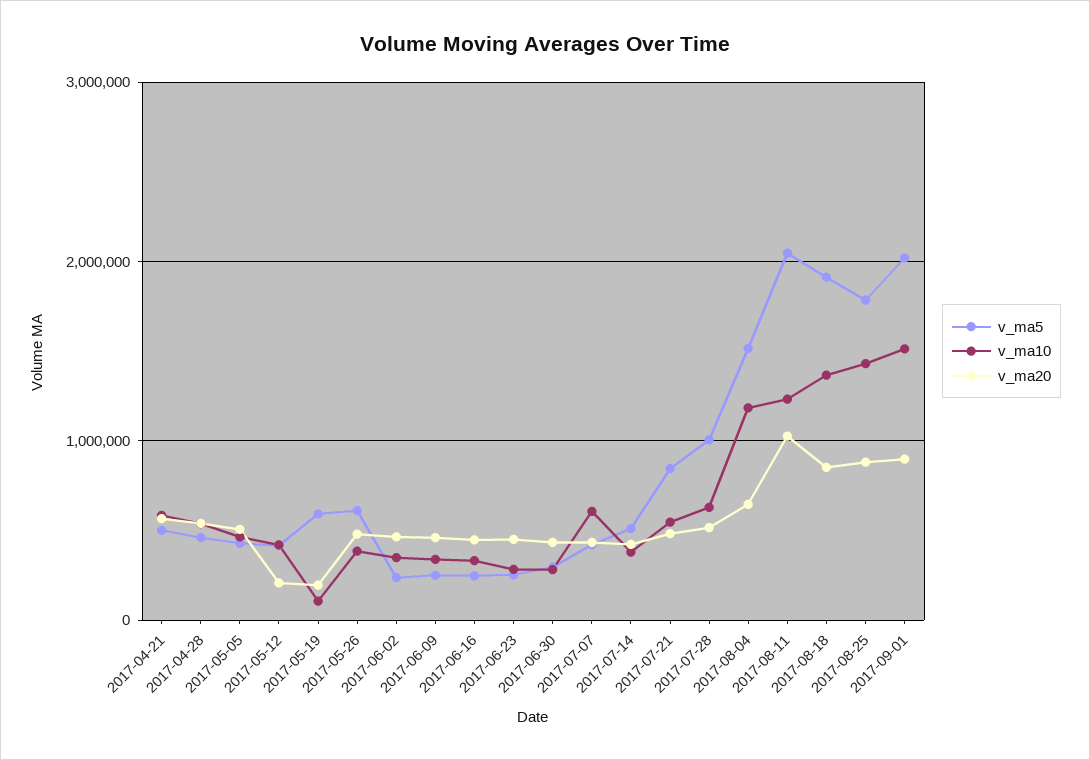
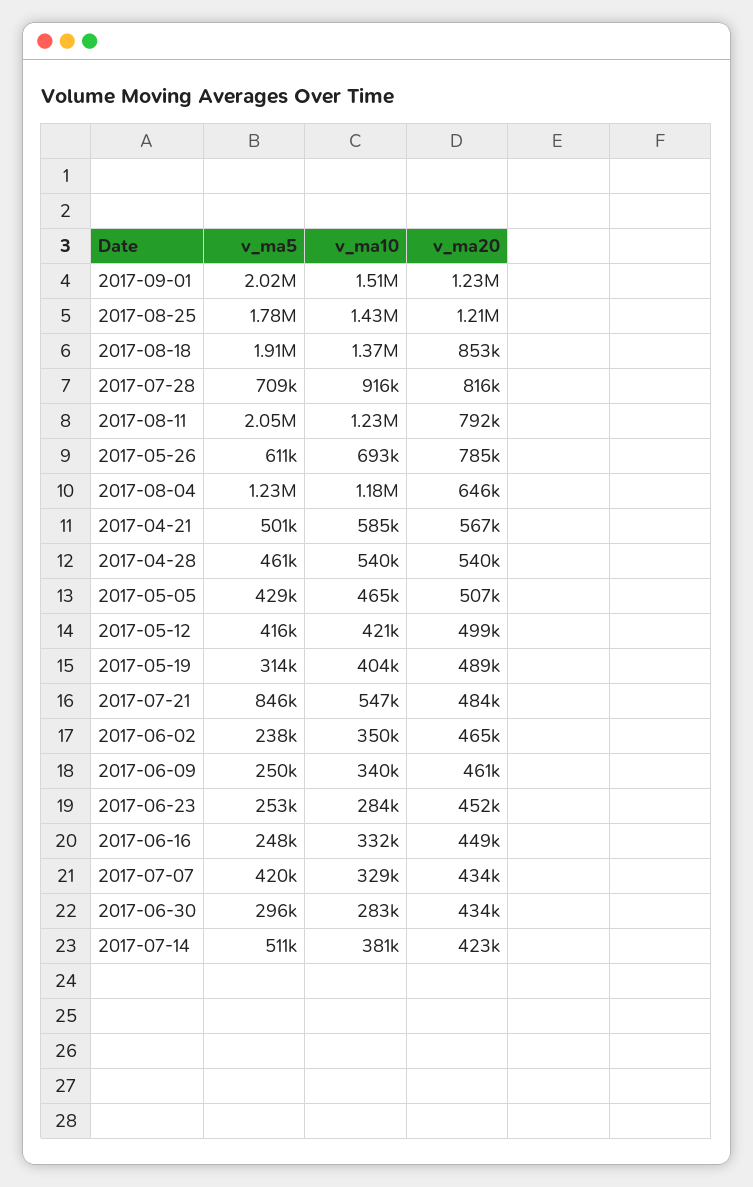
v_ma20, 2017-05-12: 200000 -> 499000
v_ma5, 2017-05-19: 600000 -> 314000
v_ma10, 2017-05-19: 100000 -> 404000
v_ma20, 2017-05-19: 200000 -> 489000
v_ma10, 2017-05-26: 400000 -> 693000
v_ma20, 2017-05-26: 500000 -> 785000
v_ma10, 2017-07-07: 600000 -> 329000
v_ma5, 2017-07-28: 1000000 -> 709000
v_ma10, 2017-07-28: 600000 -> 916000
v_ma20, 2017-07-28: 500000 -> 816000
v_ma5, 2017-08-04: 1500000 -> 1230000
v_ma20, 2017-08-11: 1000000 -> 792000
v_ma20, 2017-08-25: 900000 -> 1210000
v_ma20, 2017-09-01: 900000 -> 1230000

